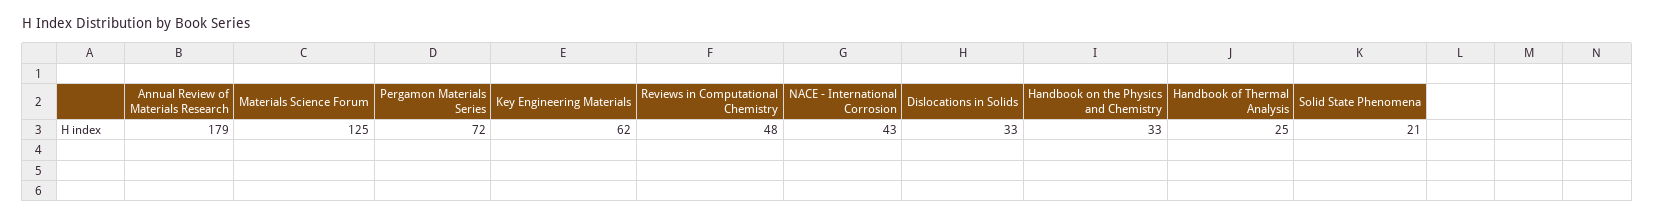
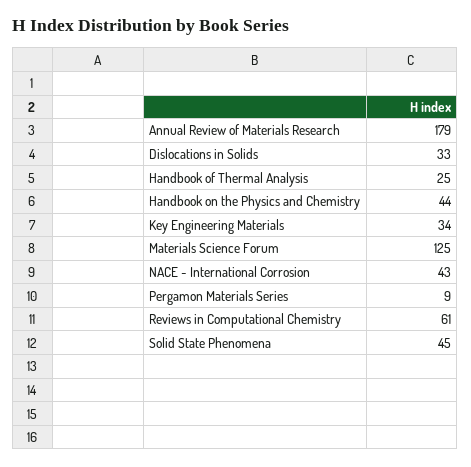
Pergamon Materials Series: 72 -> 9
Key Engineering Materials: 62 -> 34
Reviews in Computational Chemistry: 48 -> 61
Handbook on the Physics and Chemistry: 33 -> 44
Solid State Phenomena: 21 -> 45

